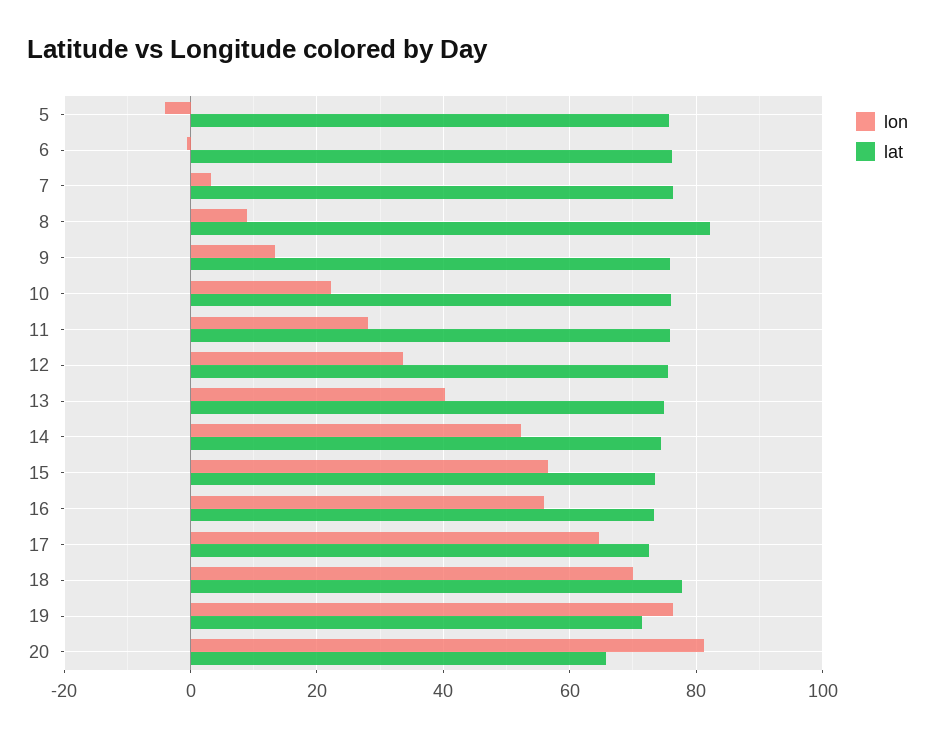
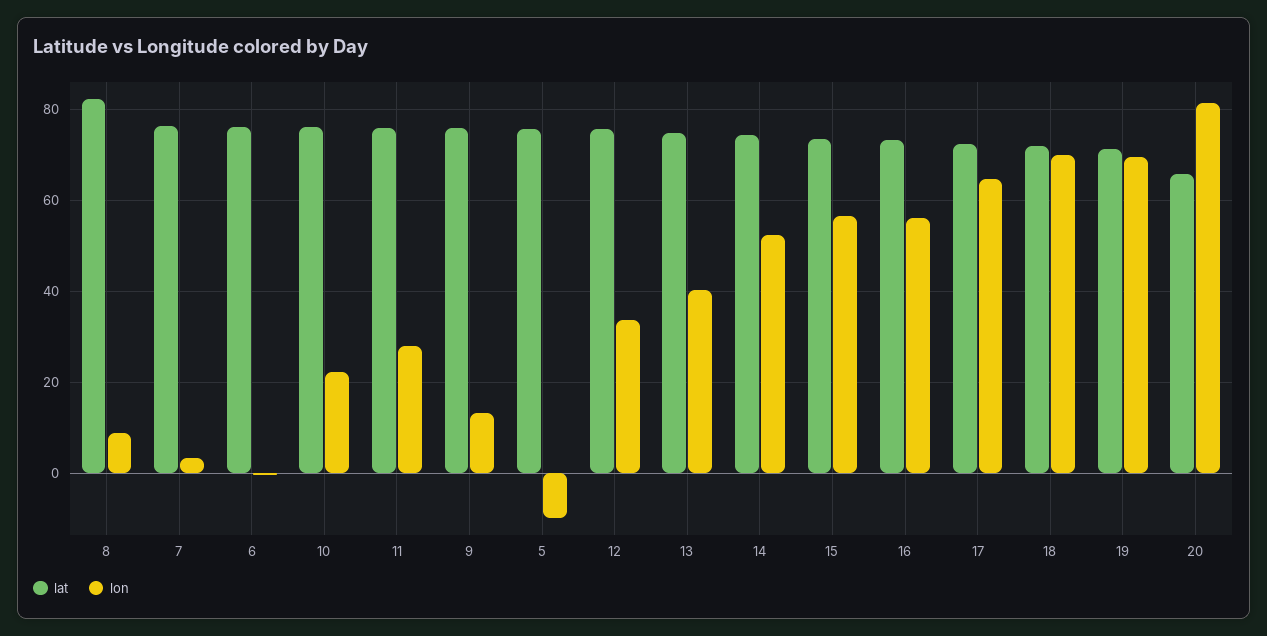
lon, 5: -4 -> -10
lat, 18: 78 -> 72
lon, 19: 76 -> 70

